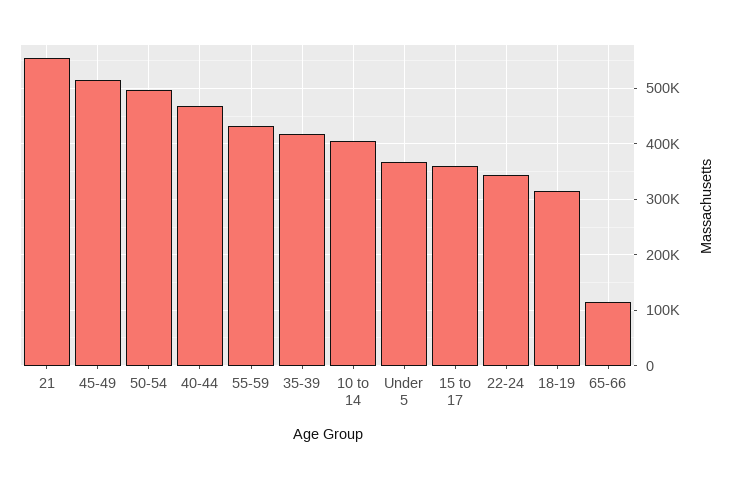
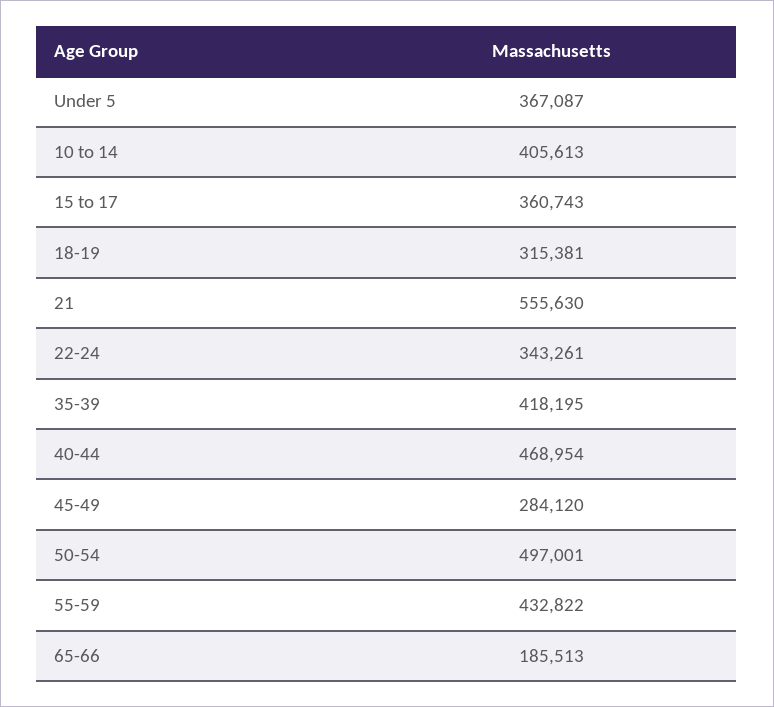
45-49: 520000 -> 284120
65-66: 120000 -> 185513

